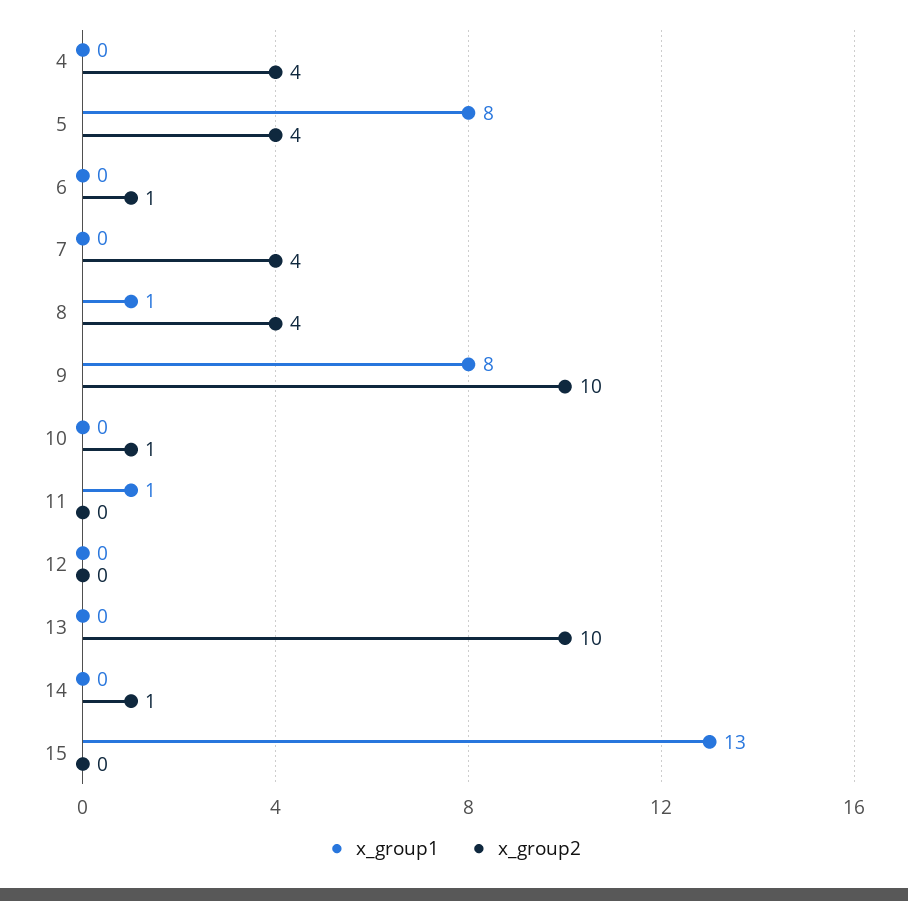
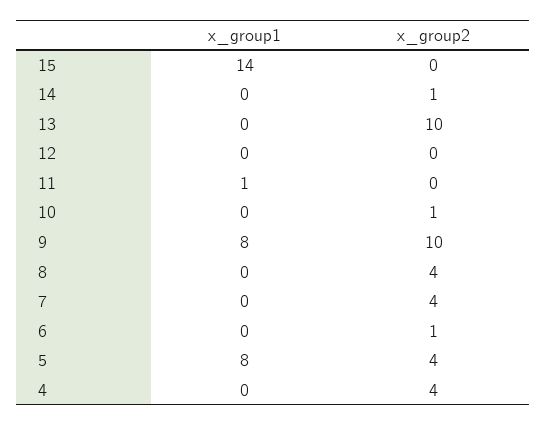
x_group1, 8: 1 -> 0
x_group1, 15: 13 -> 14

